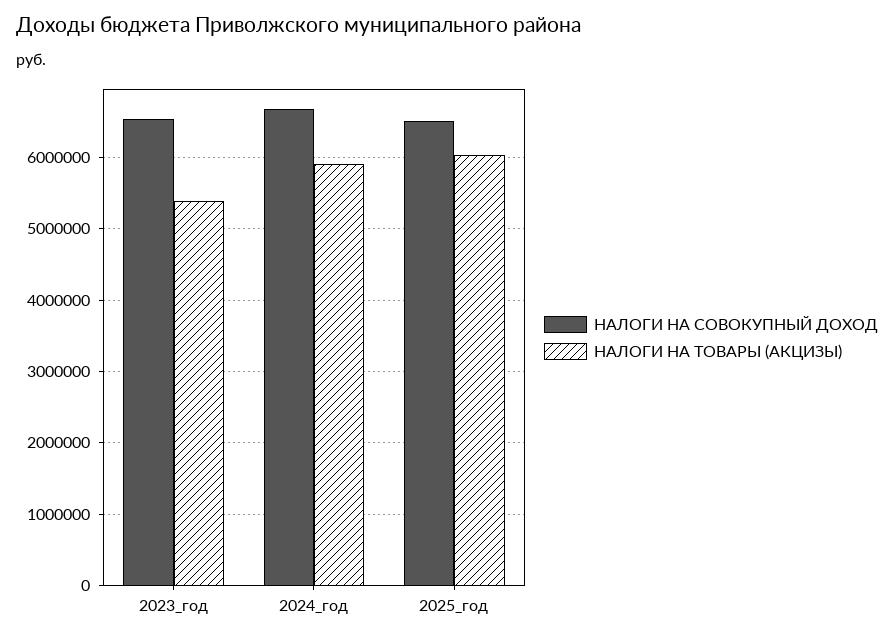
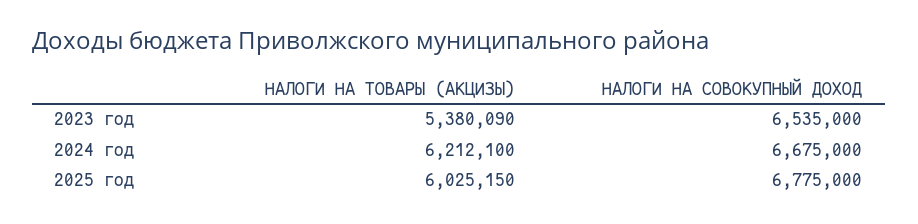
НАЛОГИ НА ТОВАРЫ (АКЦИЗЫ), 2024_год: 5900000 -> 6212100
НАЛОГИ НА СОВОКУПНЫЙ ДОХОД, 2025_год: 6500000 -> 6775000

